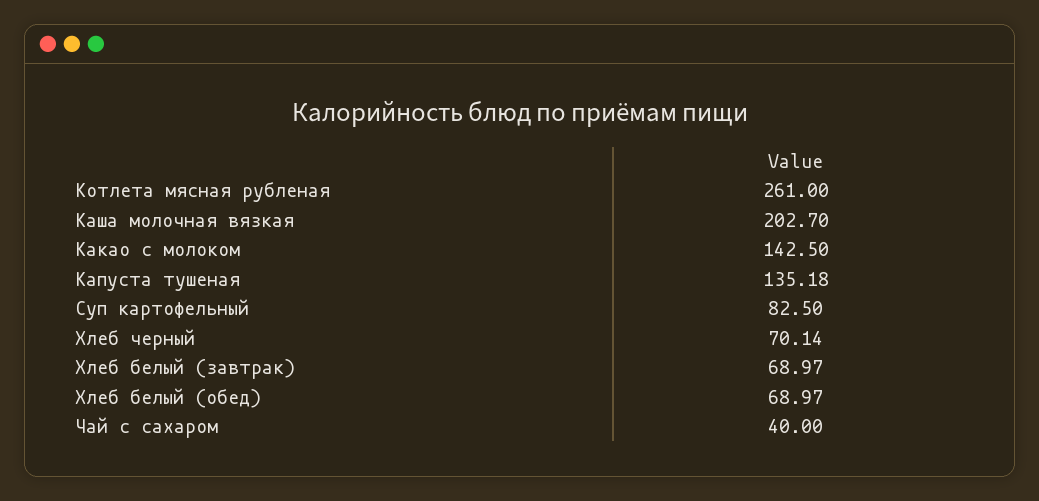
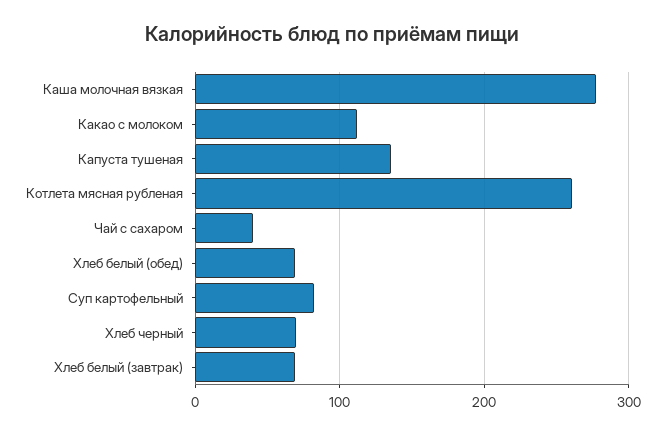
Каша молочная вязкая: 202.7 -> 280
Какао с молоком: 142.5 -> 110

